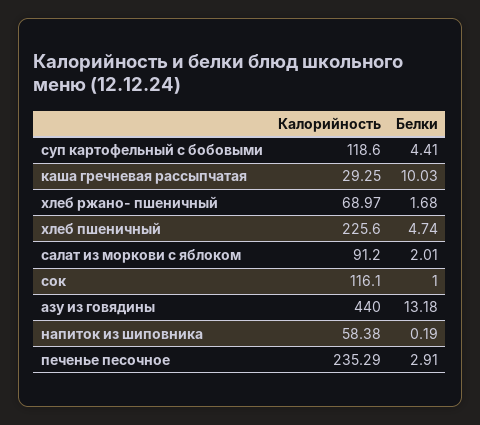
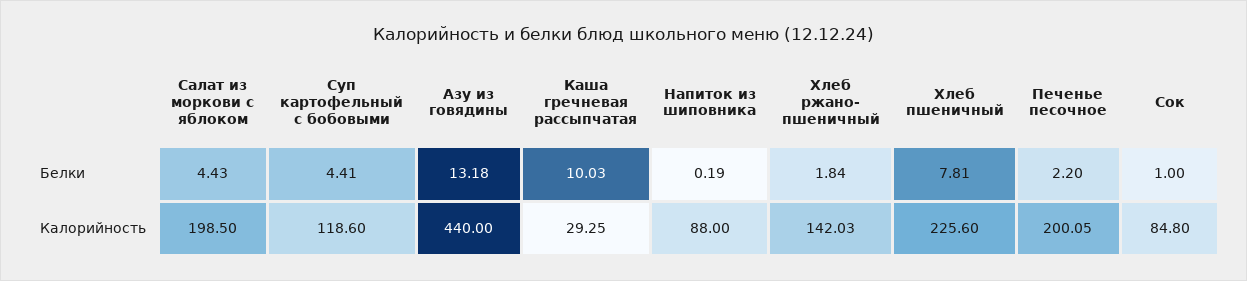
Калорийность, хлеб ржано- пшеничный: 68.97 -> 142.03
Белки, хлеб ржано- пшеничный: 1.68 -> 1.84
Белки, хлеб пшеничный: 4.74 -> 7.81
Калорийность, салат из моркови с яблоком: 91.2 -> 198.5
Белки, салат из моркови с яблоком: 2.01 -> 4.43
Калорийность, сок: 116.1 -> 84.8
Калорийность, напиток из шиповника: 58.38 -> 88
Калорийность, печенье песочное: 235.29 -> 200.05
Белки, печенье песочное: 2.91 -> 2.2

